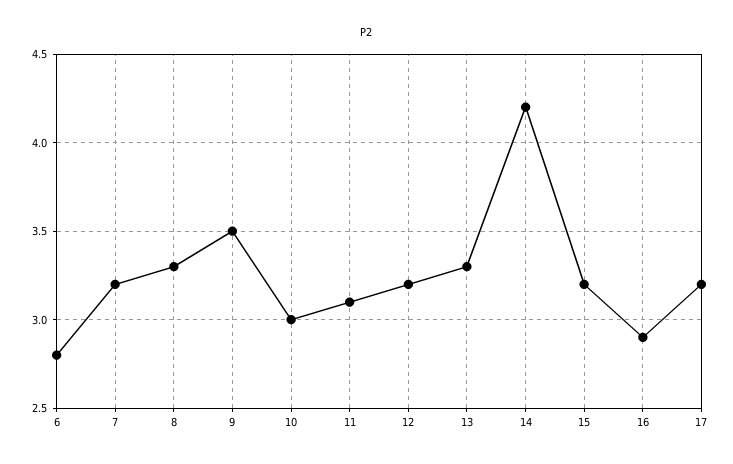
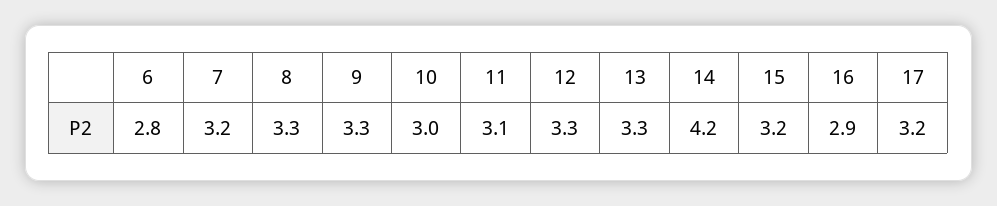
9: 3.5 -> 3.3
12: 3.2 -> 3.3

